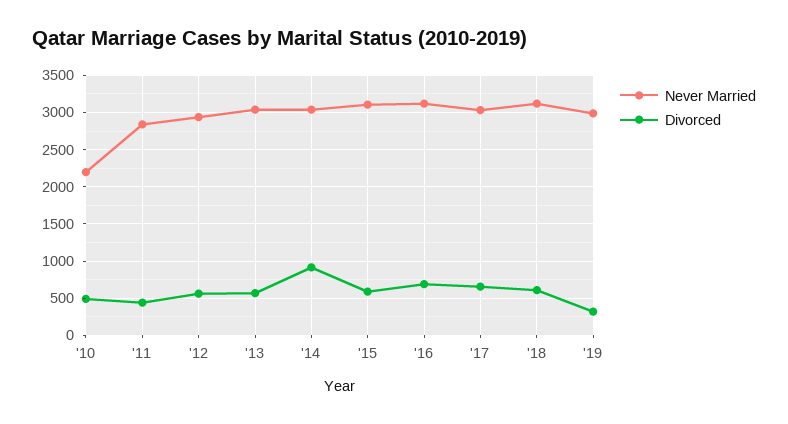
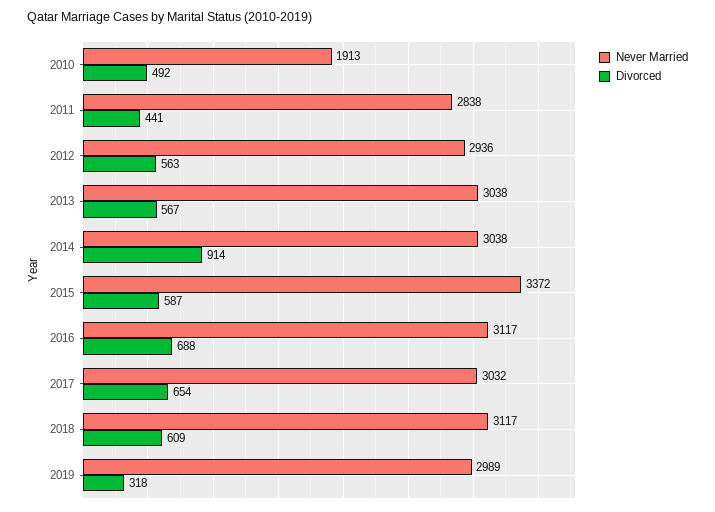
Never Married, '10: 2200 -> 1913
Never Married, '15: 3100 -> 3372

